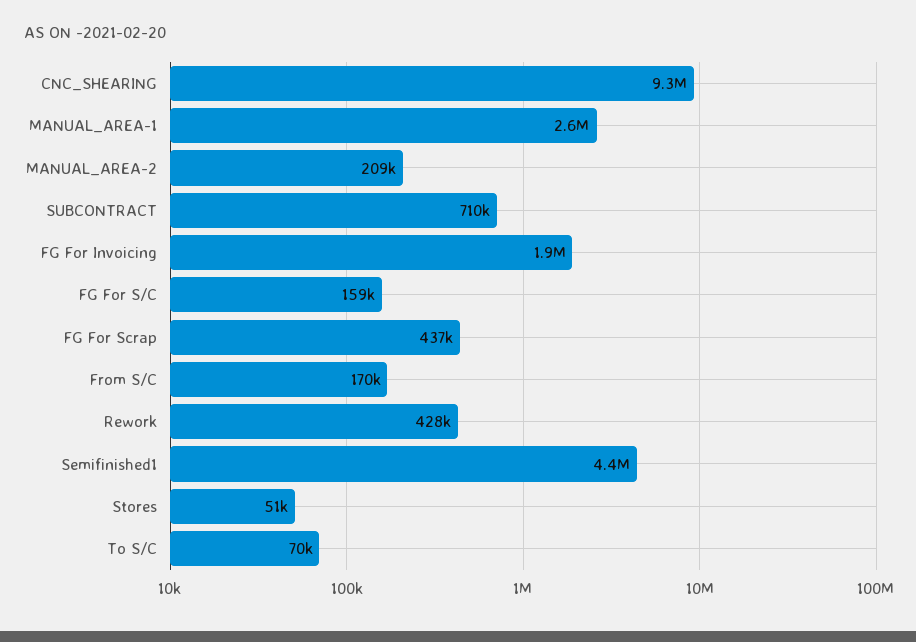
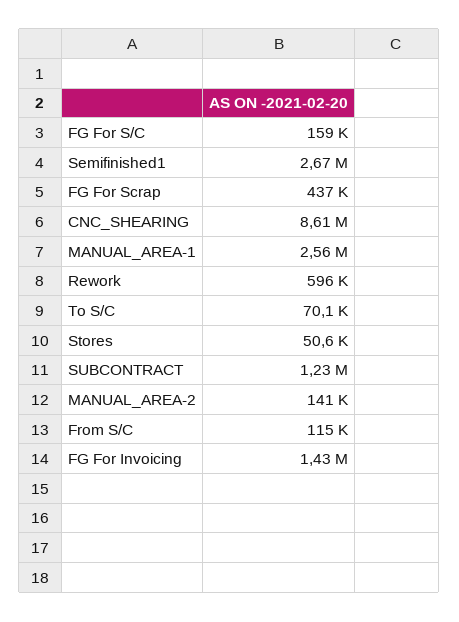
CNC_SHEARING: 9300000 -> 8610000
MANUAL_AREA-2: 209000 -> 141000
SUBCONTRACT: 710000 -> 1230000
FG For Invoicing: 1900000 -> 1430000
From S/C: 170000 -> 115000
Rework: 428000 -> 596000
Semifinished1: 4400000 -> 2670000

